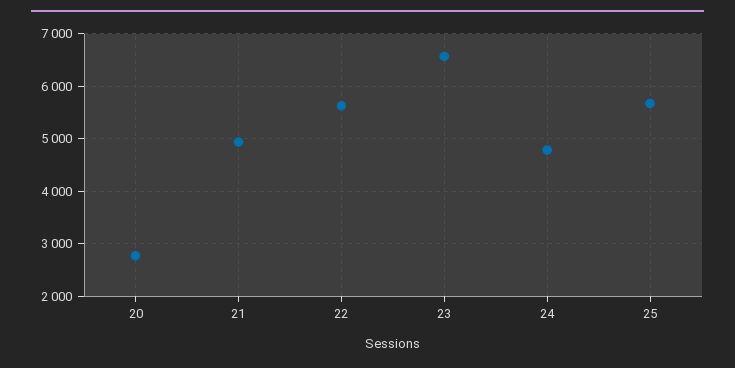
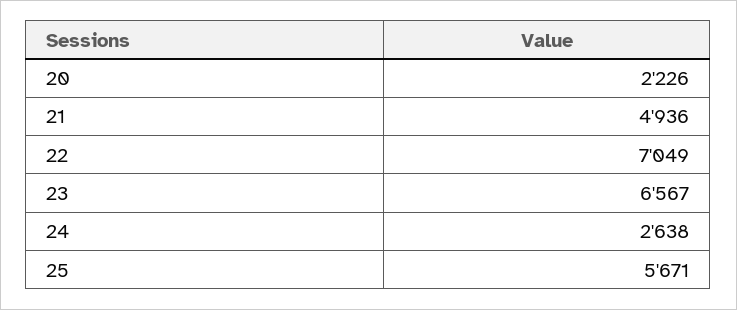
20: 2800 -> 2226
22: 5600 -> 7049
24: 4800 -> 2638

